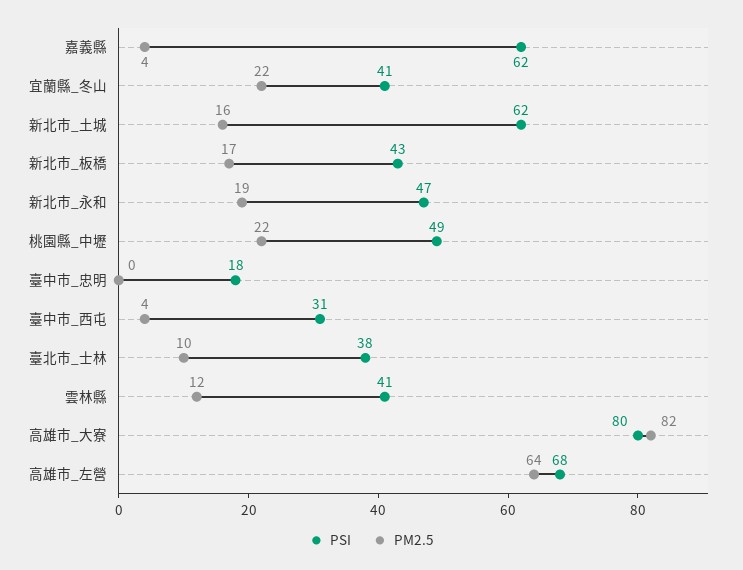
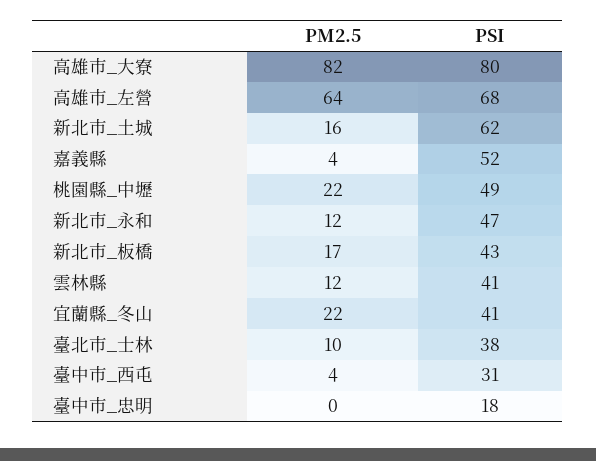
PSI, 嘉義縣: 62 -> 52
PM2.5, 新北市_永和: 19 -> 12

